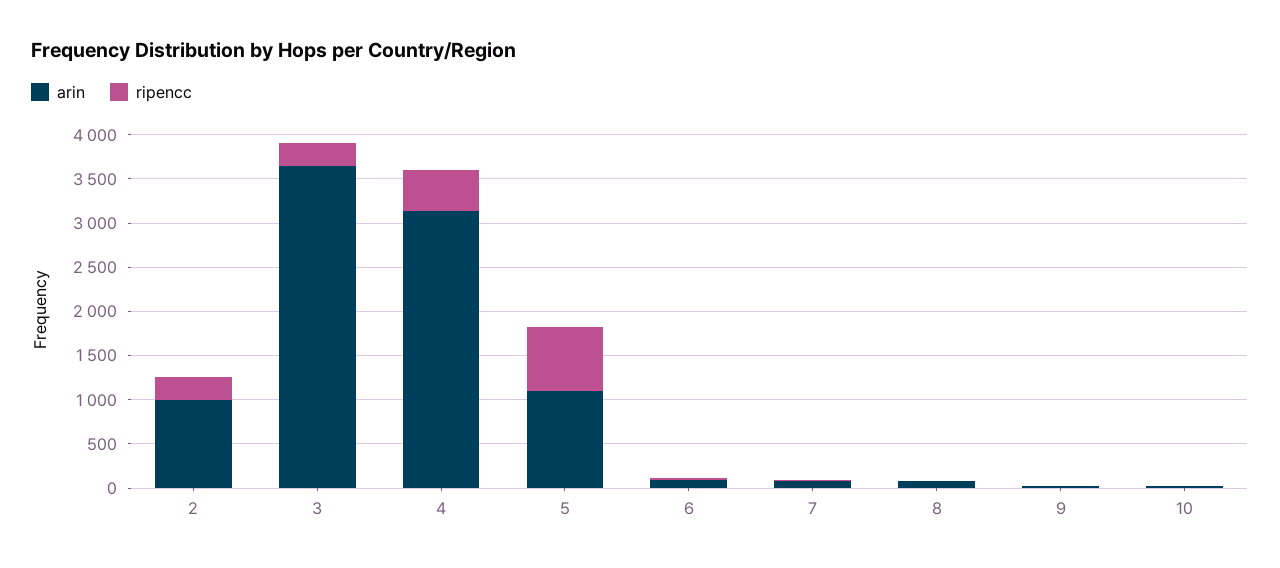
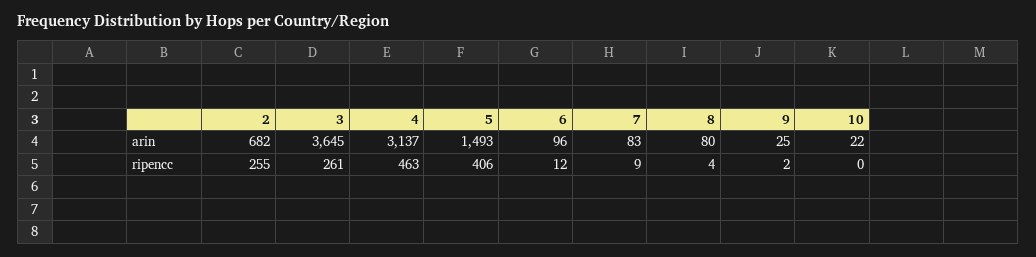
arin, 2: 1000 -> 682
arin, 5: 1100 -> 1493
ripencc, 5: 700 -> 406

